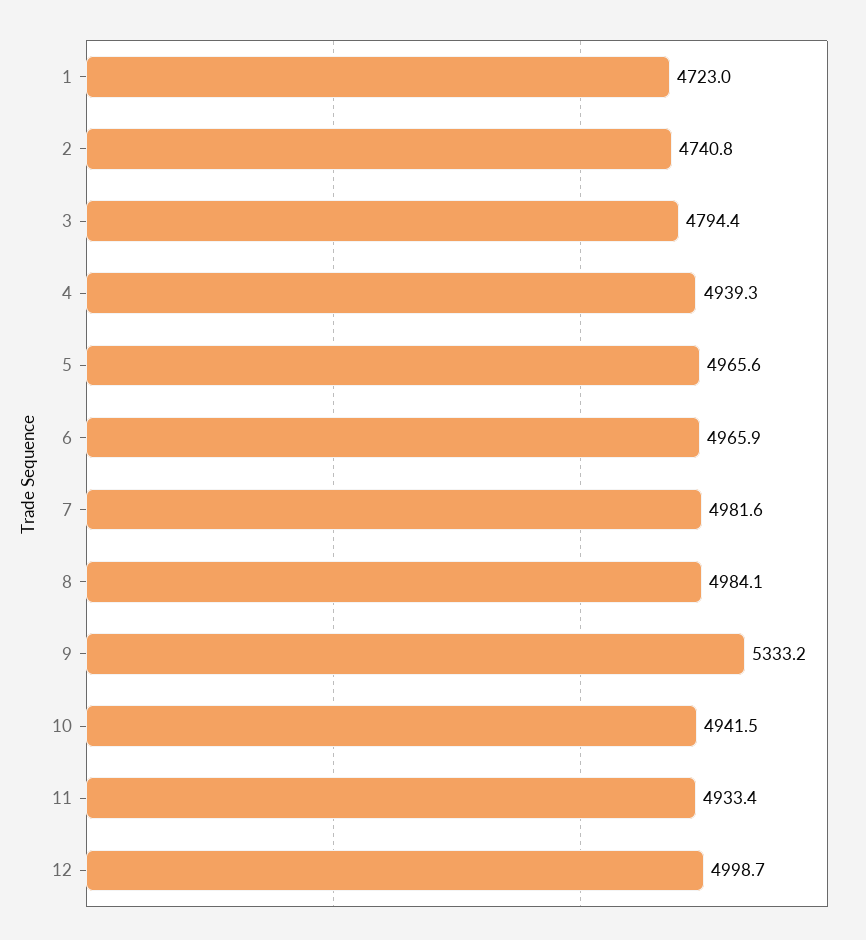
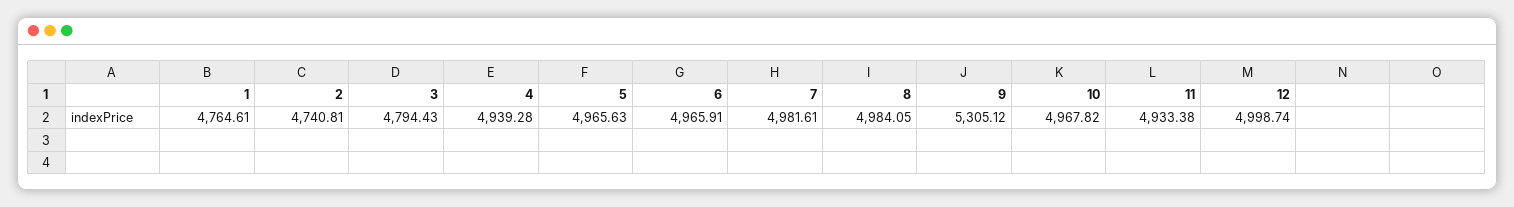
1: 4723 -> 4764.61
9: 5333.2 -> 5305.12
10: 4941.5 -> 4967.82

